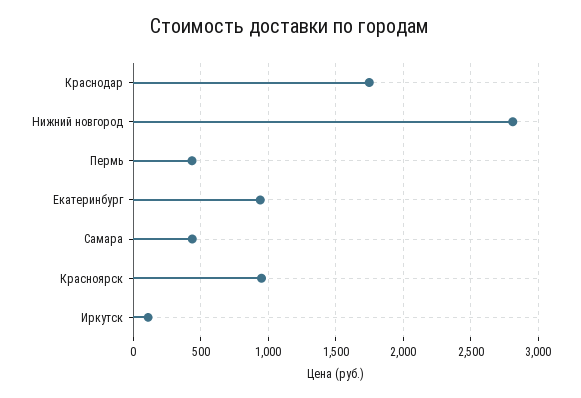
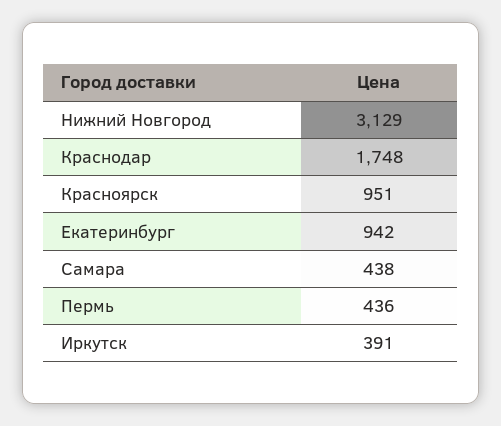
Нижний новгород: 2800 -> 3129
Иркутск: 100 -> 391

